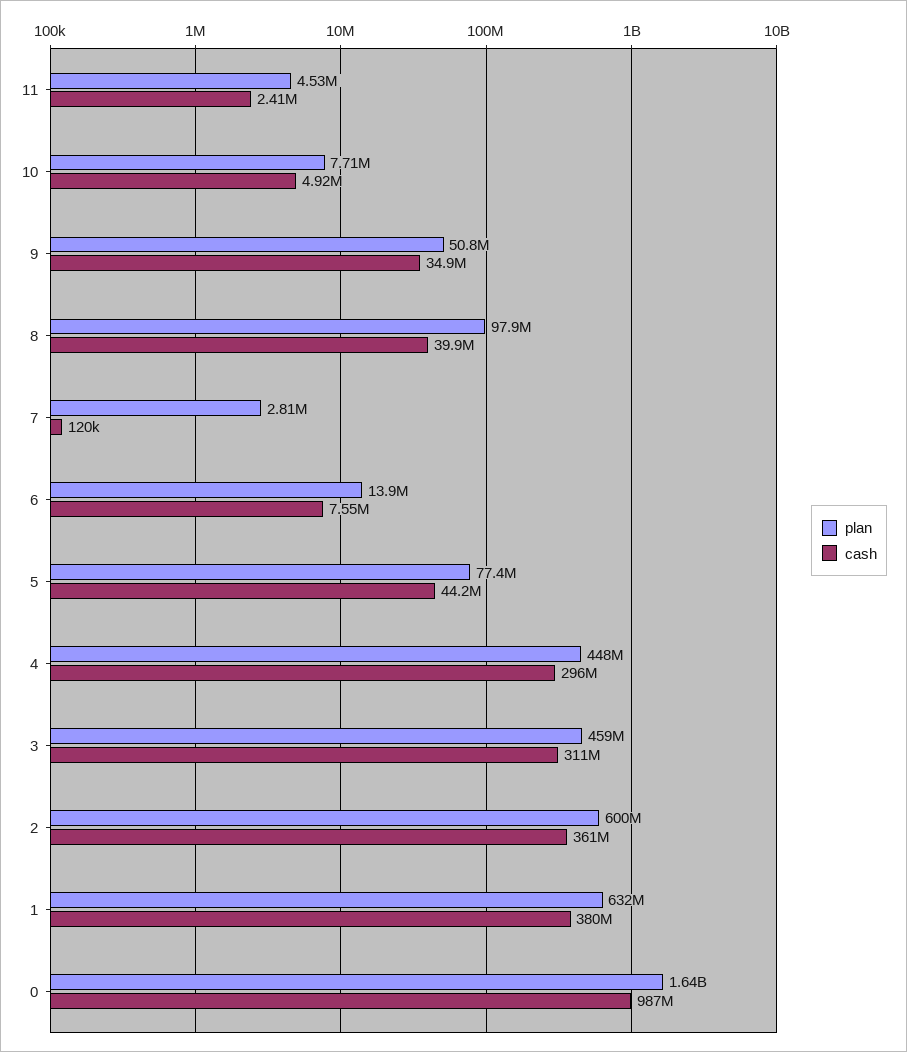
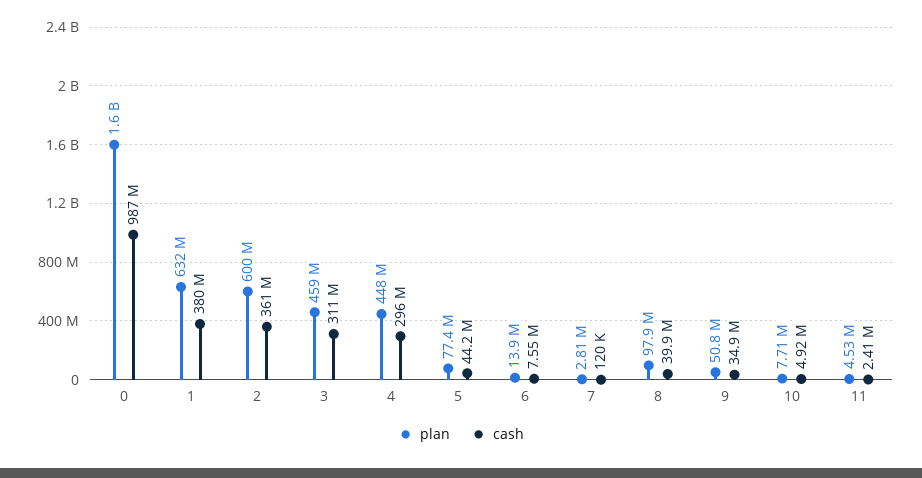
plan, 0: 1640000000 -> 1600000000

